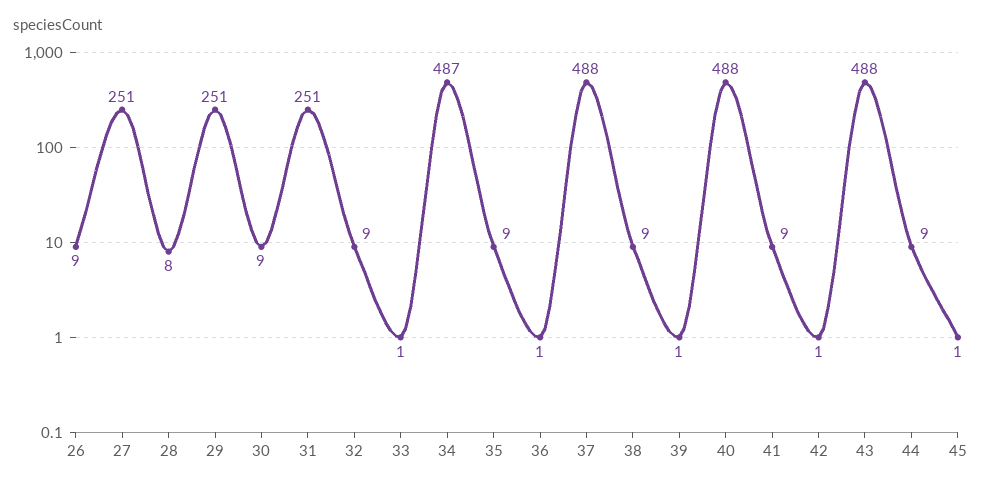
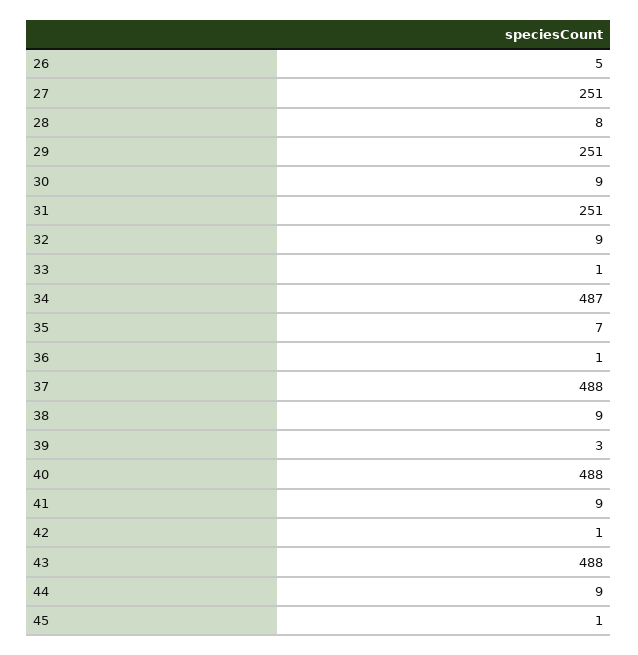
26: 9 -> 5
35: 9 -> 7
39: 1 -> 3

